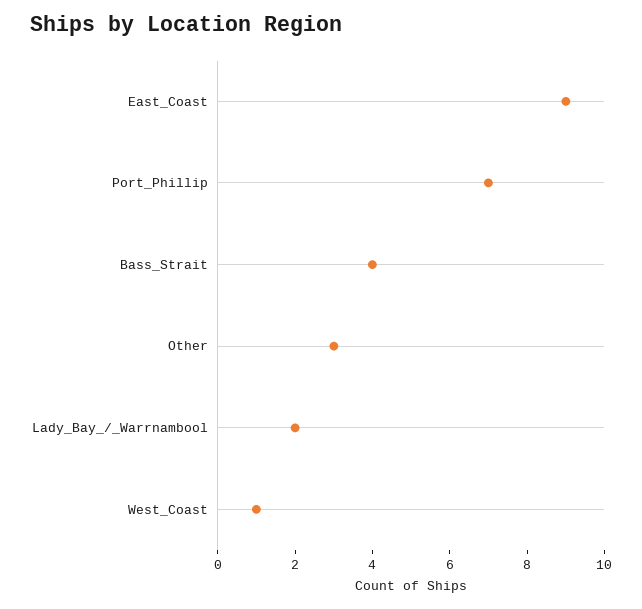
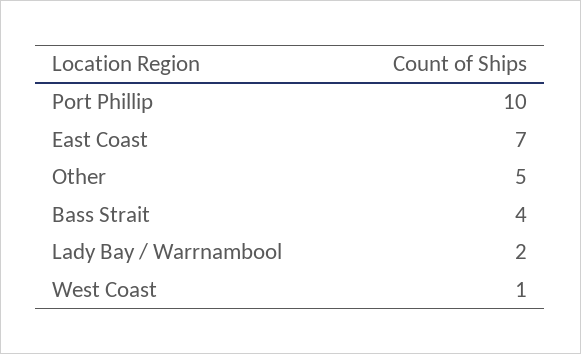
East_Coast: 9 -> 7
Port_Phillip: 7 -> 10
Other: 3 -> 5

